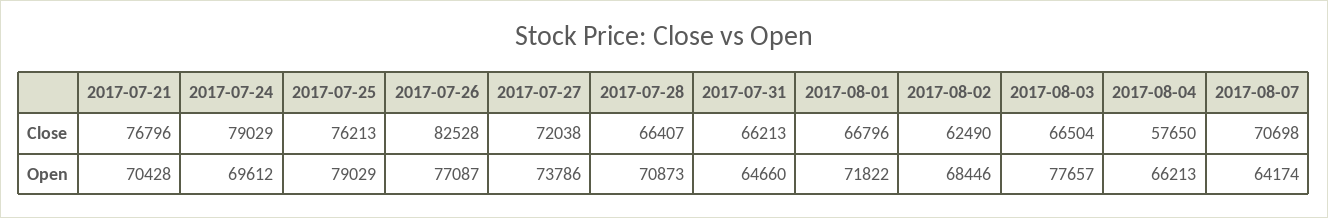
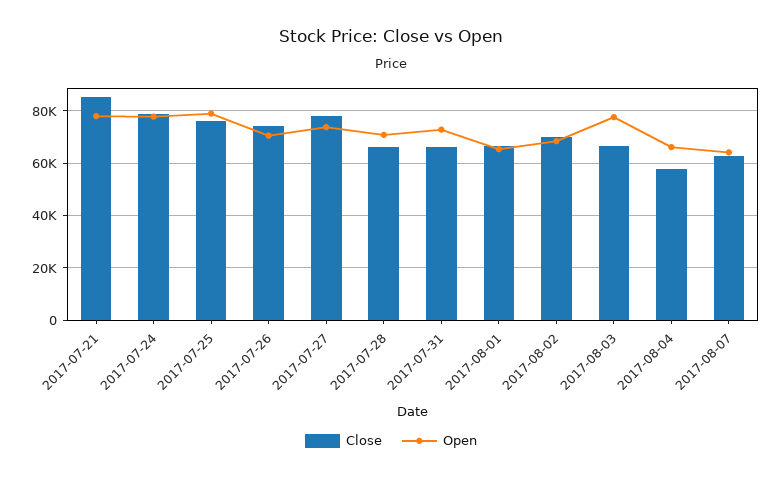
Close, 2017-07-21: 76796 -> 85000
Close, 2017-07-26: 82528 -> 75000
Close, 2017-07-27: 72038 -> 77500
Close, 2017-08-02: 62490 -> 70000
Close, 2017-08-07: 70698 -> 62500
Open, 2017-07-21: 70428 -> 77500
Open, 2017-07-24: 69612 -> 77500
Open, 2017-07-26: 77087 -> 70000
Open, 2017-07-31: 64660 -> 72500
Open, 2017-08-01: 71822 -> 65000

